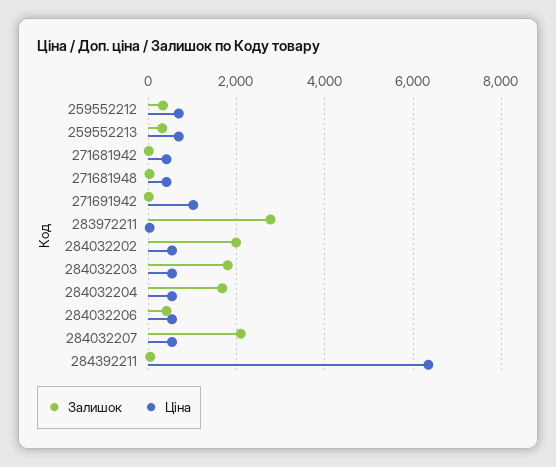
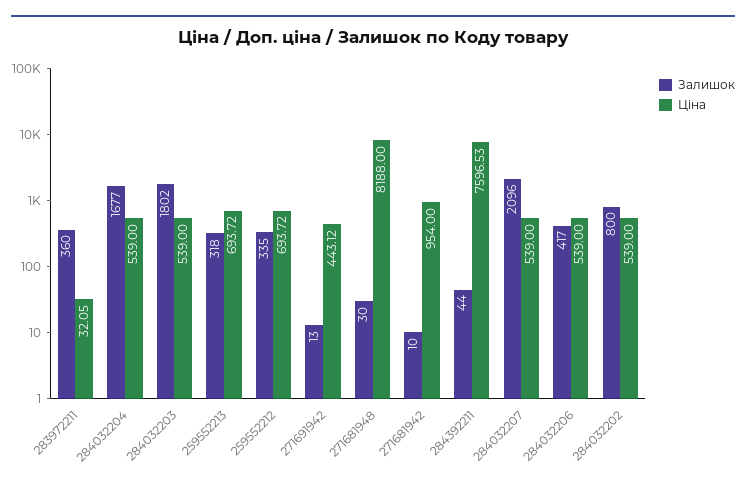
Ціна, 271681942: 400 -> 954
Ціна, 271681948: 400 -> 8188
Ціна, 271691942: 1000 -> 443.12
Залишок, 283972211: 2800 -> 360
Залишок, 284032202: 2000 -> 800
Ціна, 284392211: 6400 -> 7596.53

